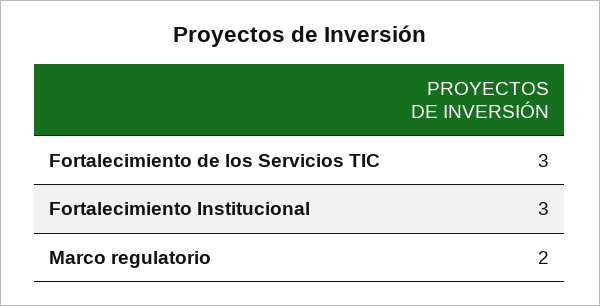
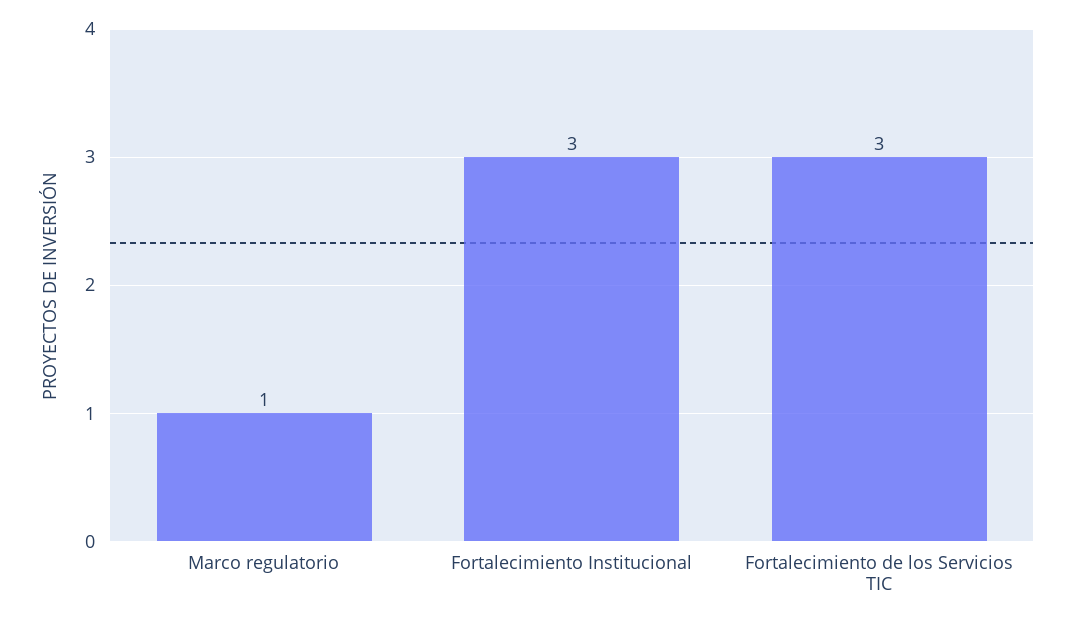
Marco regulatorio: 2 -> 1

